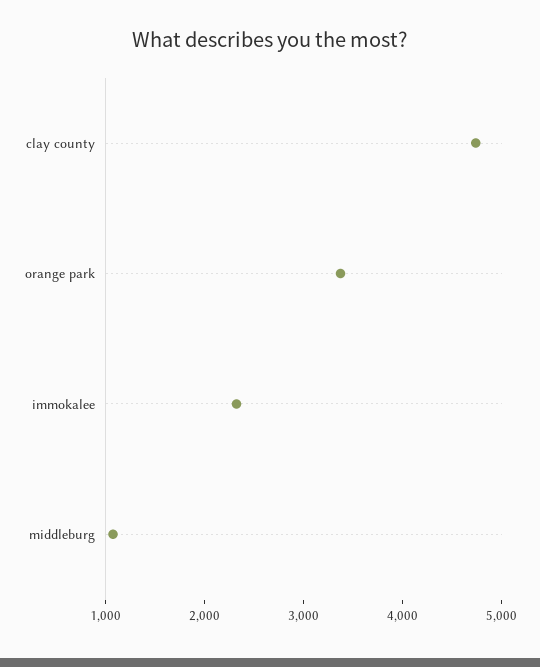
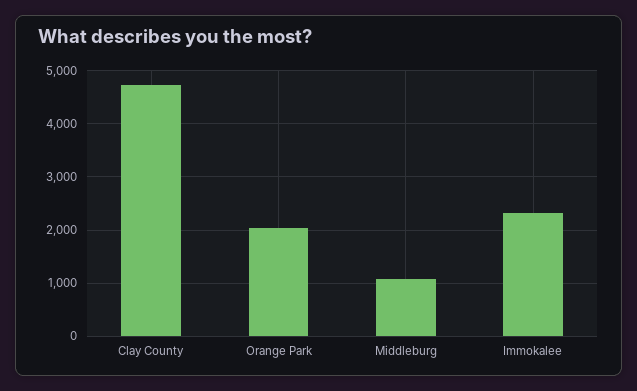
orange park: 3400 -> 2000

